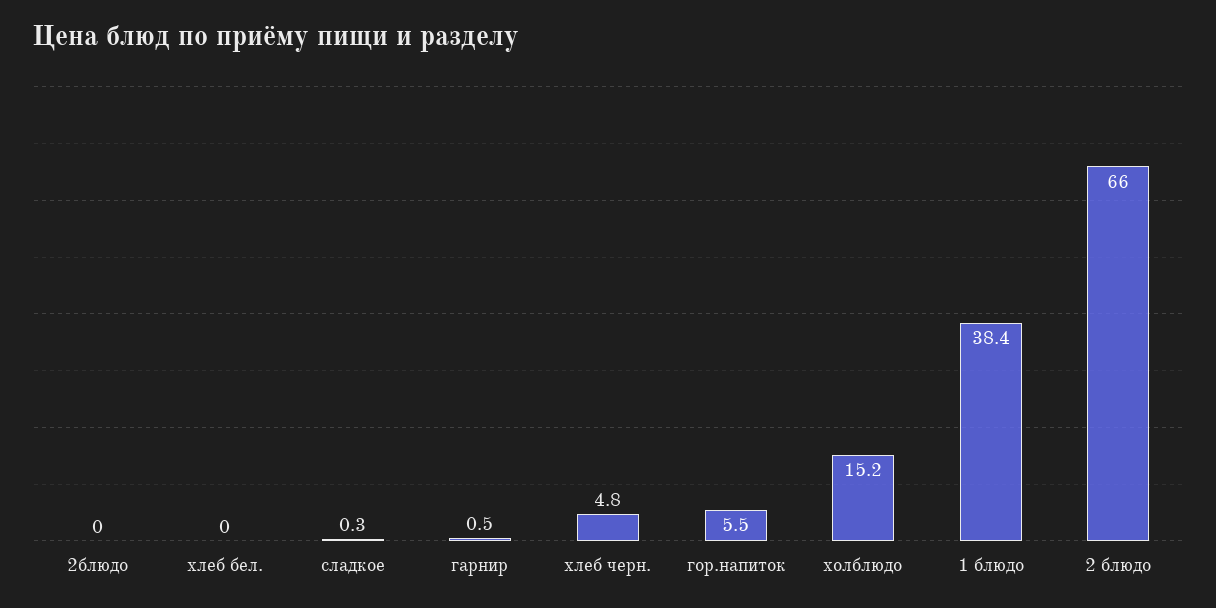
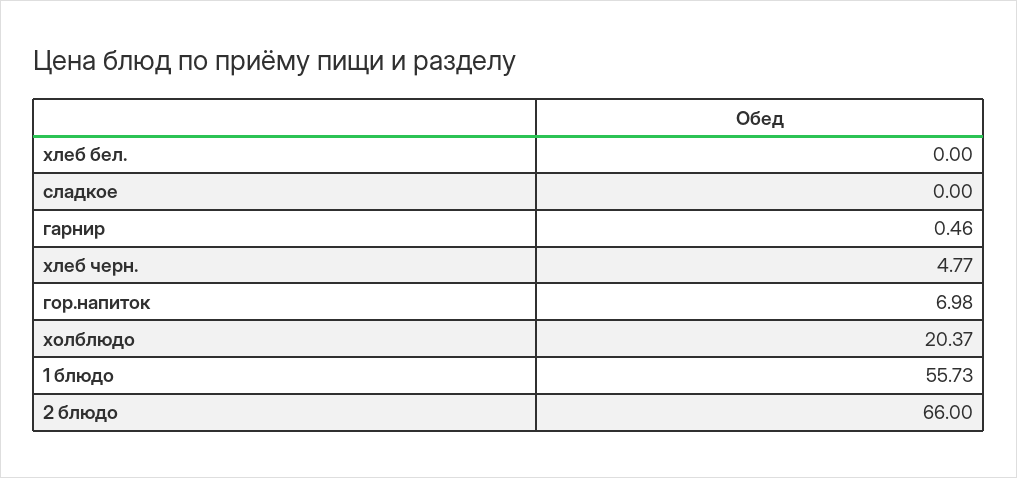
2блюдо: 0 -> none
сладкое: 0.3 -> 0
гор.напиток: 5.5 -> 6.98
холблюдо: 15.2 -> 20.37
1 блюдо: 38.4 -> 55.73

